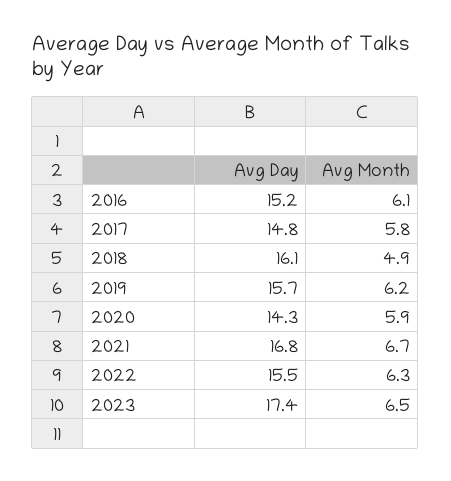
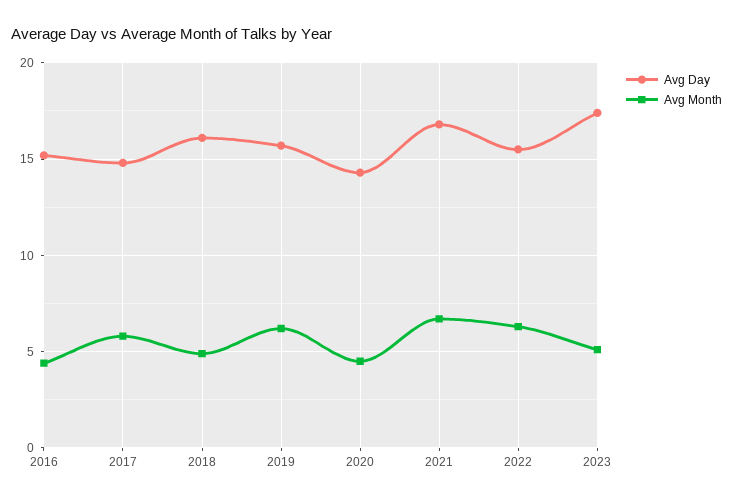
Avg Month, 2016: 6.1 -> 4.5
Avg Month, 2020: 5.9 -> 4.5
Avg Month, 2023: 6.5 -> 5

